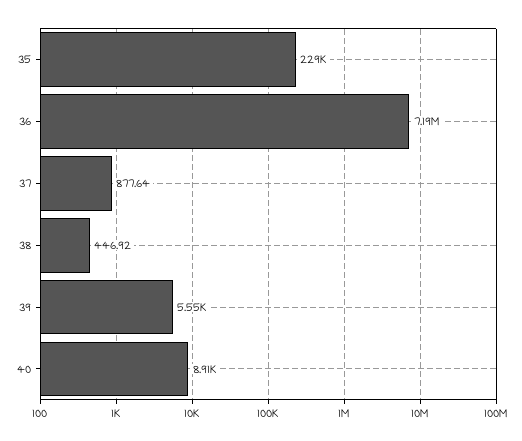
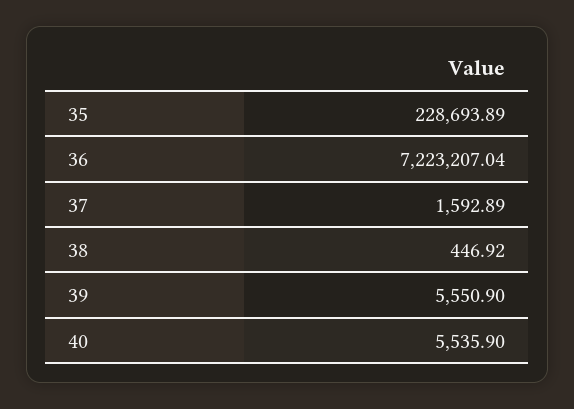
36: 7190000 -> 7223207.04
37: 877.64 -> 1592.89
40: 8910 -> 5535.9

